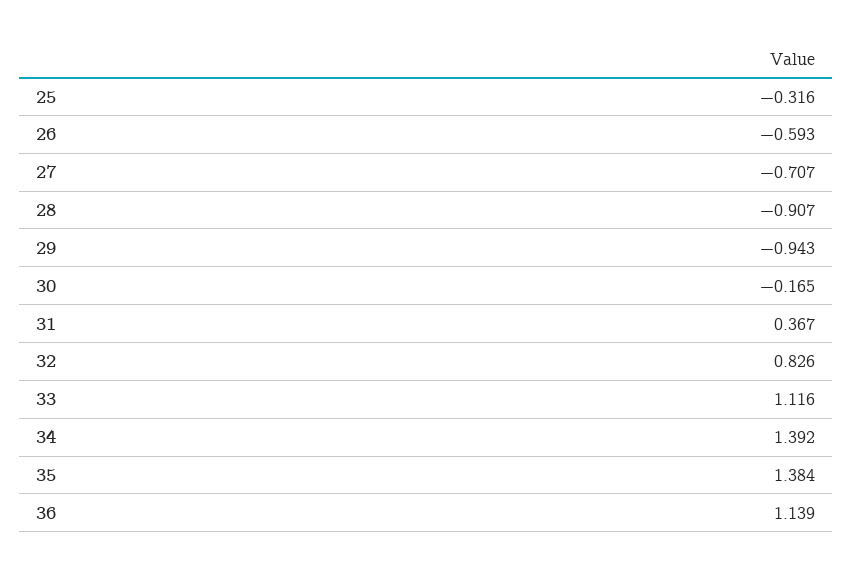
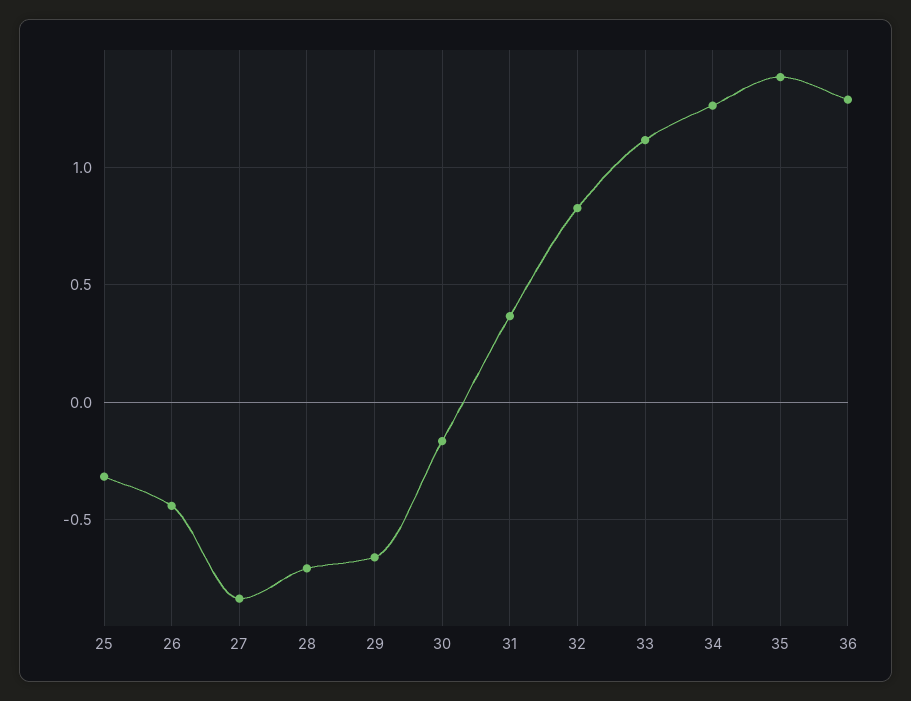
26: -0.593 -> -0.45
27: -0.707 -> -0.85
28: -0.907 -> -0.7
29: -0.943 -> -0.65
34: 1.392 -> 1.25
36: 1.139 -> 1.3

